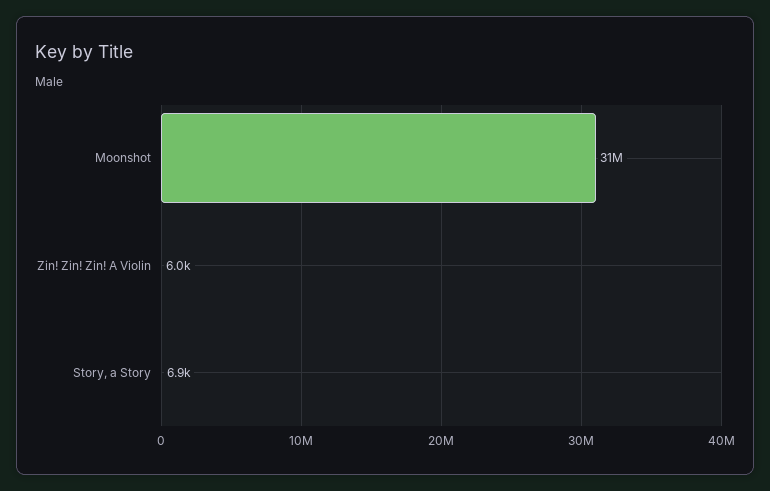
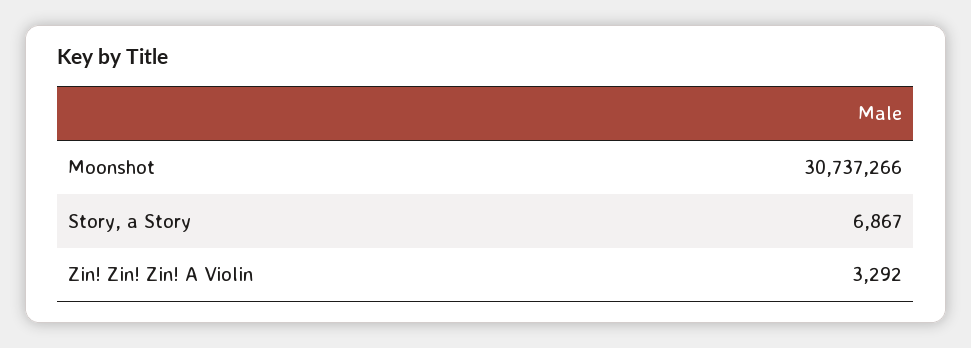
Zin! Zin! Zin! A Violin: 6000 -> 3292

